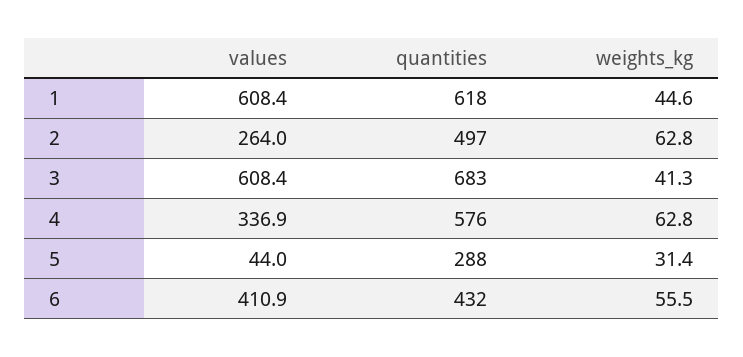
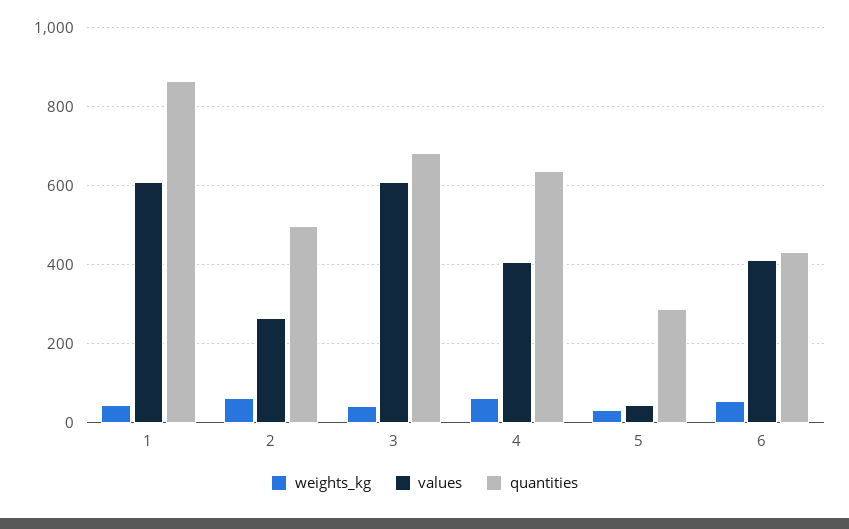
quantities, 1: 618 -> 860
values, 4: 336.9 -> 400
quantities, 4: 576 -> 640

